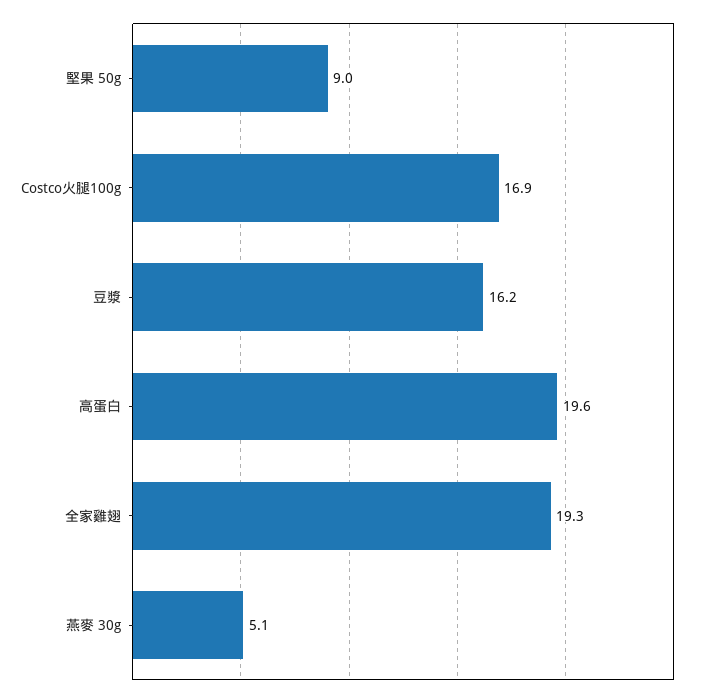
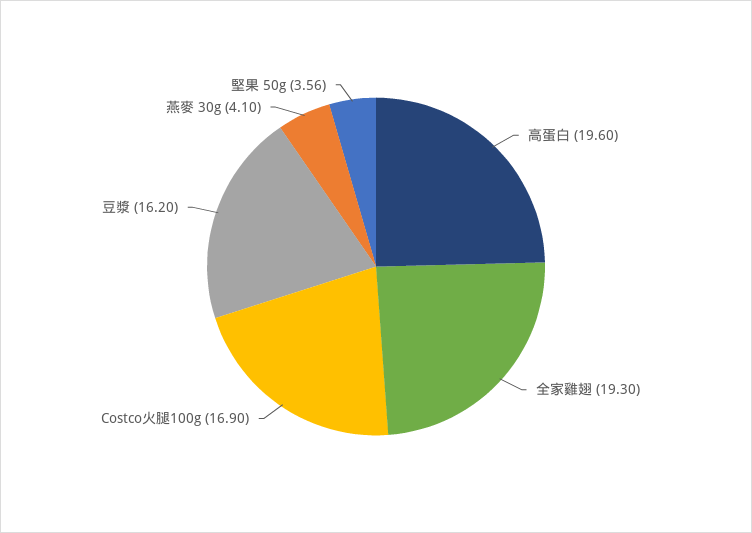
堅果 50g: 9 -> 3.56
燕麥 30g: 5.1 -> 4.1

